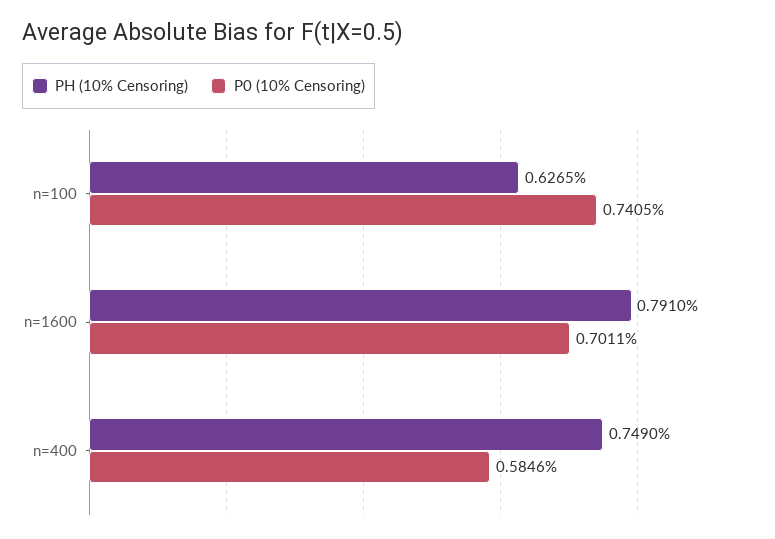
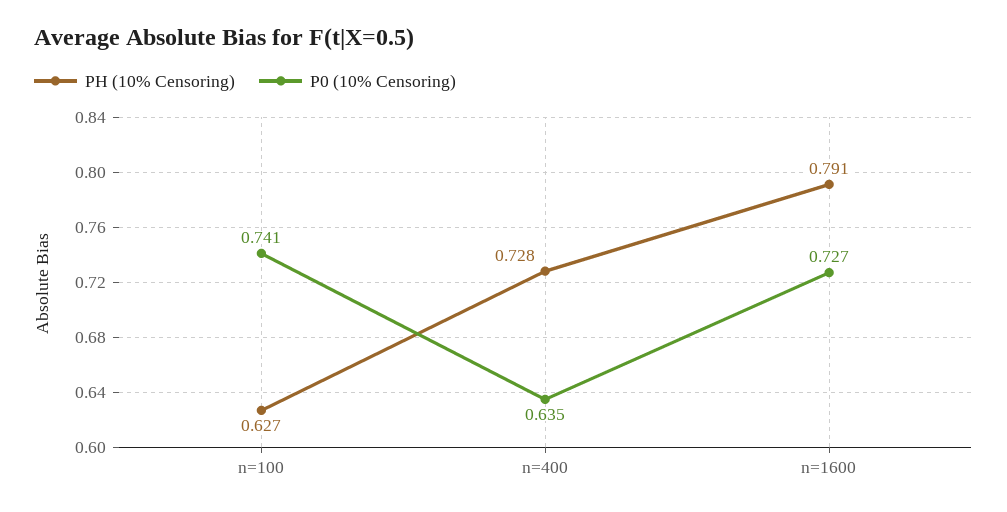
P0 (10% Censoring), n=1600: 0.7011 -> 0.727
PH (10% Censoring), n=400: 0.749 -> 0.728
P0 (10% Censoring), n=400: 0.5846 -> 0.635

